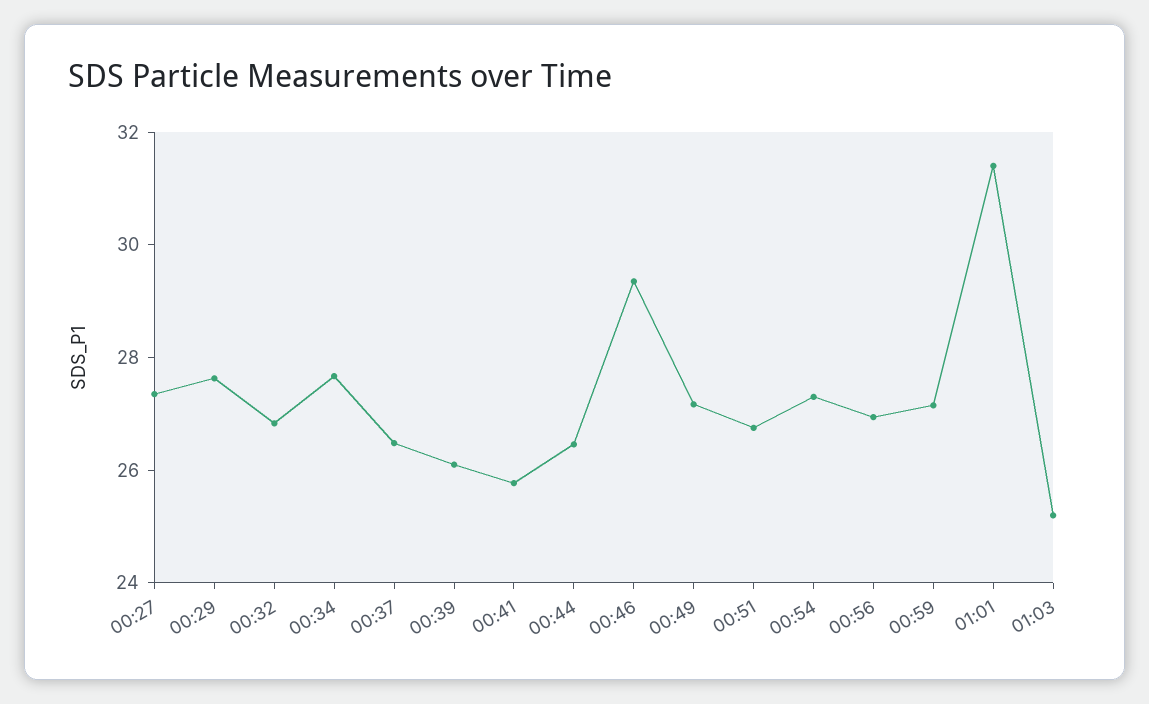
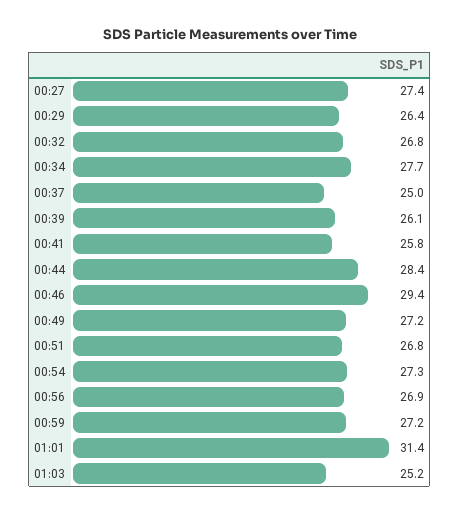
00:29: 27.5 -> 26.4
00:37: 26.5 -> 25
00:44: 26.5 -> 28.4

